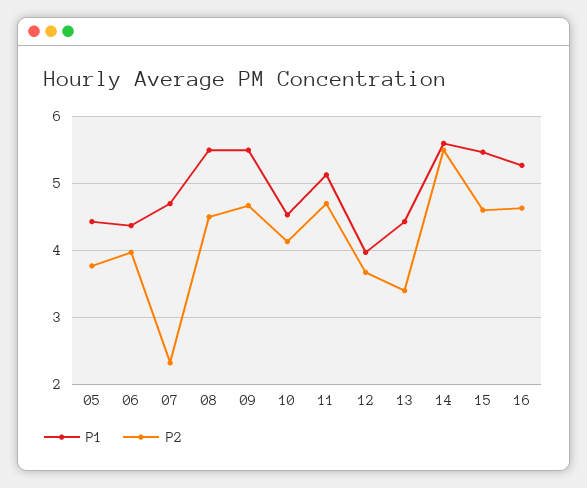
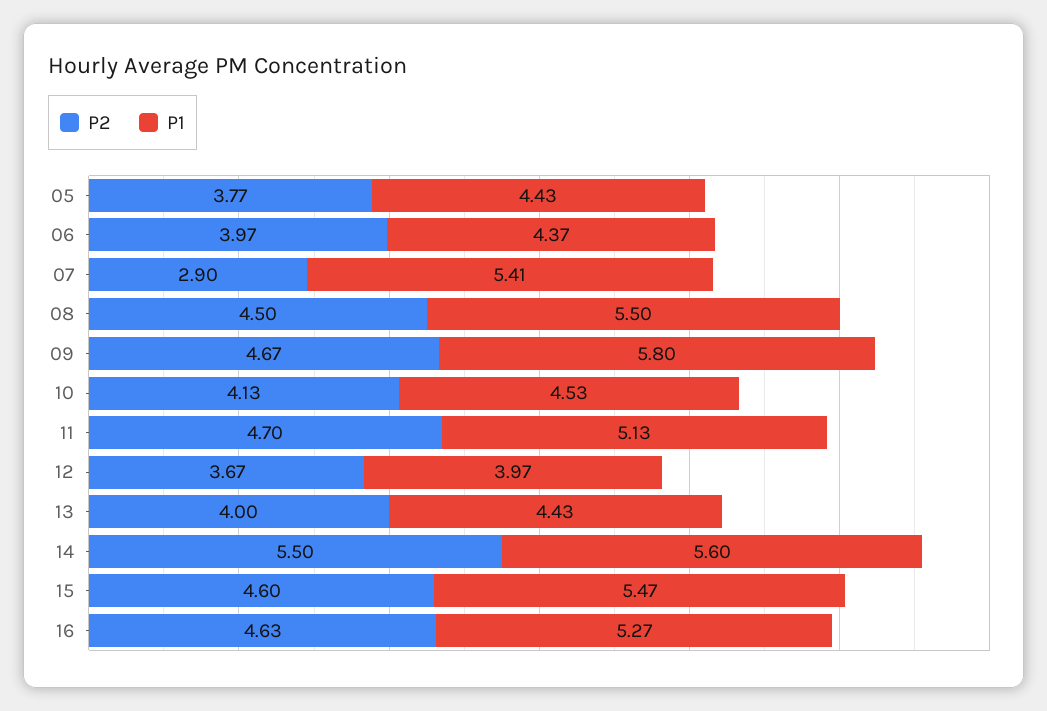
P1, 07: 4.7 -> 5.41
P2, 07: 2.3 -> 2.9
P1, 09: 5.5 -> 5.8
P2, 13: 3.4 -> 4

